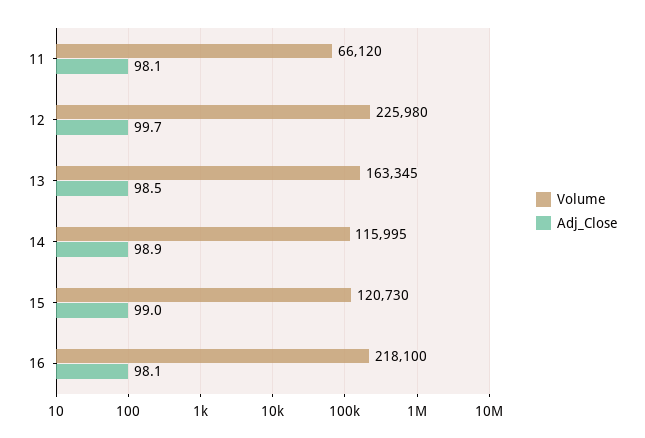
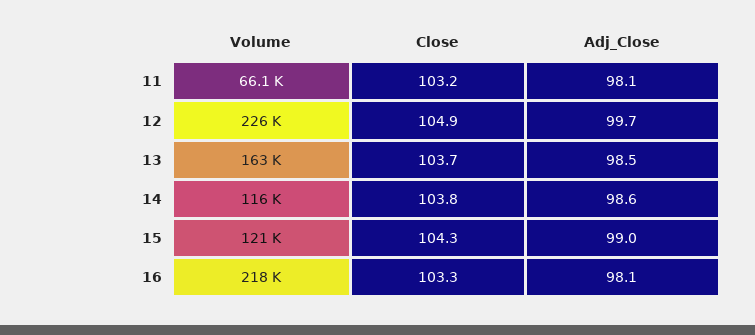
Adj_Close, 14: 98.9 -> 98.6
Close, 11: none -> 103.2
Close, 12: none -> 104.9
Close, 13: none -> 103.7
Close, 14: none -> 103.8
Close, 15: none -> 104.3
Close, 16: none -> 103.3

